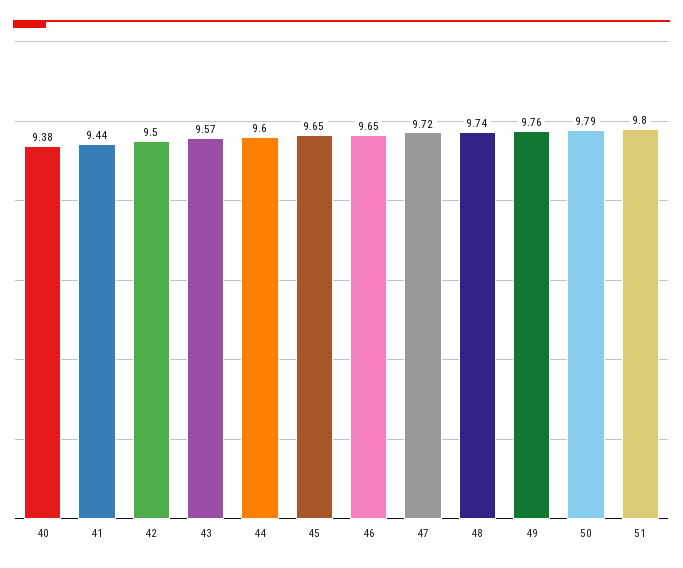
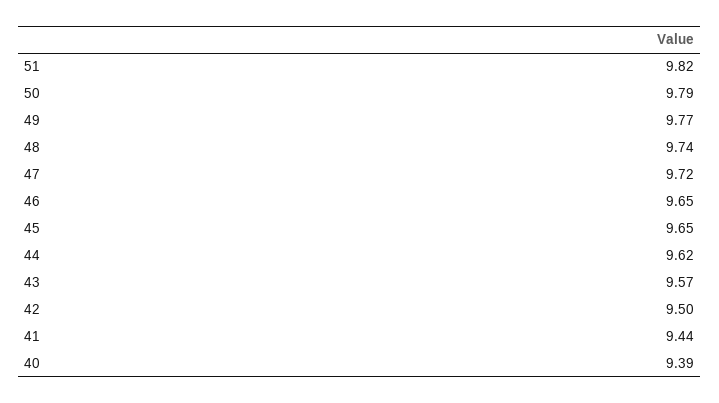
40: 9.38 -> 9.39
44: 9.6 -> 9.62
49: 9.76 -> 9.77
51: 9.8 -> 9.82

